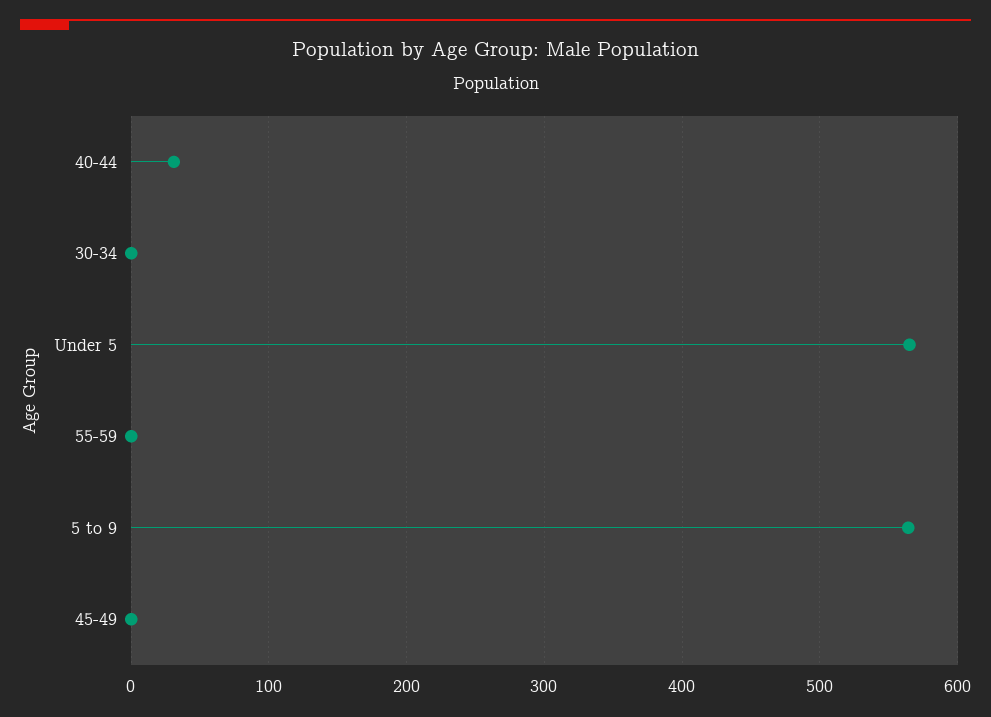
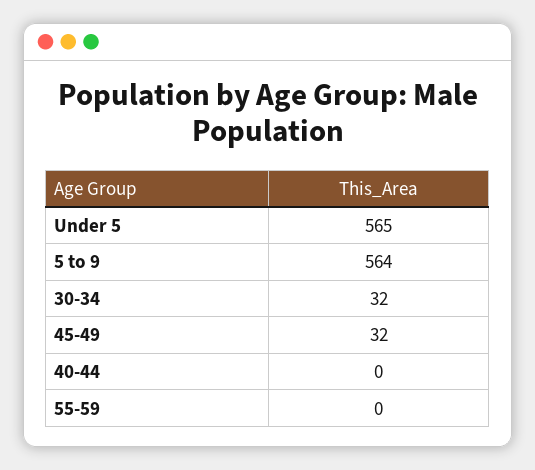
40-44: 30 -> 0
30-34: 0 -> 32
45-49: 0 -> 32

